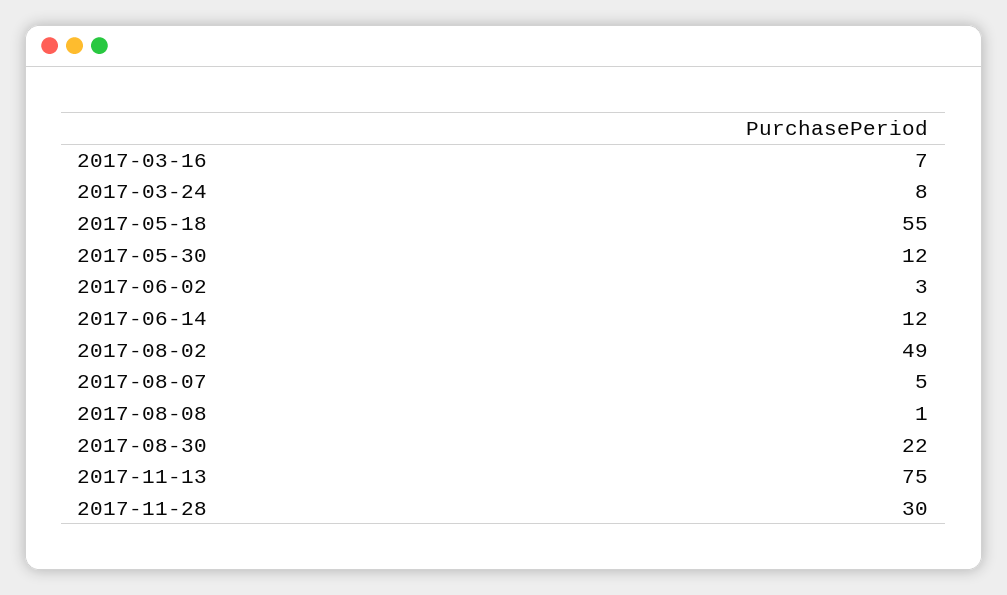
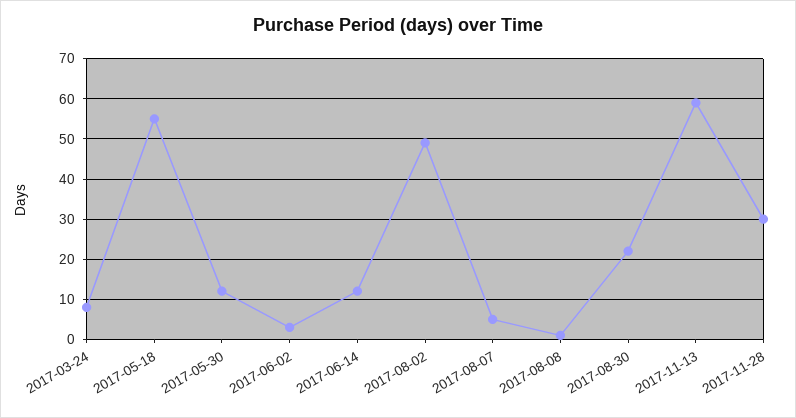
2017-03-16: 7 -> none
2017-11-13: 75 -> 60

